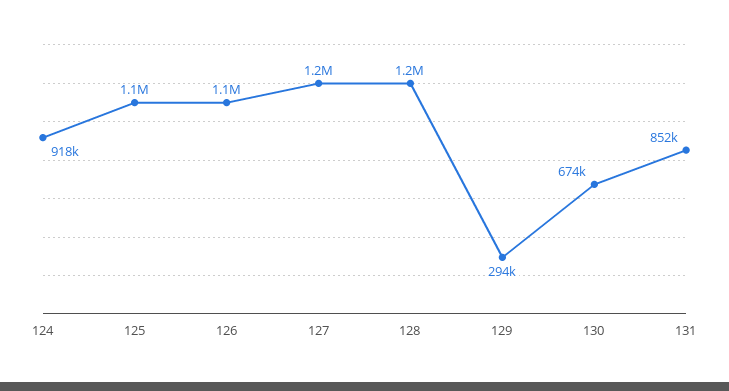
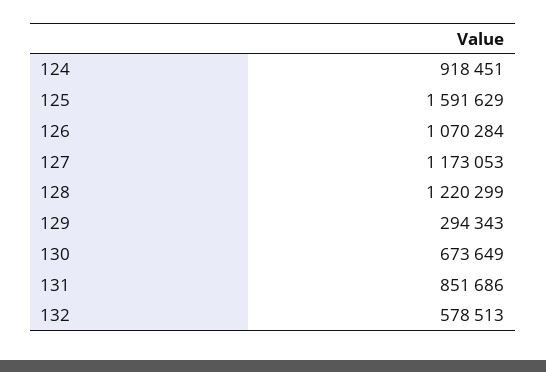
125: 1100000 -> 1591629
132: none -> 578513

